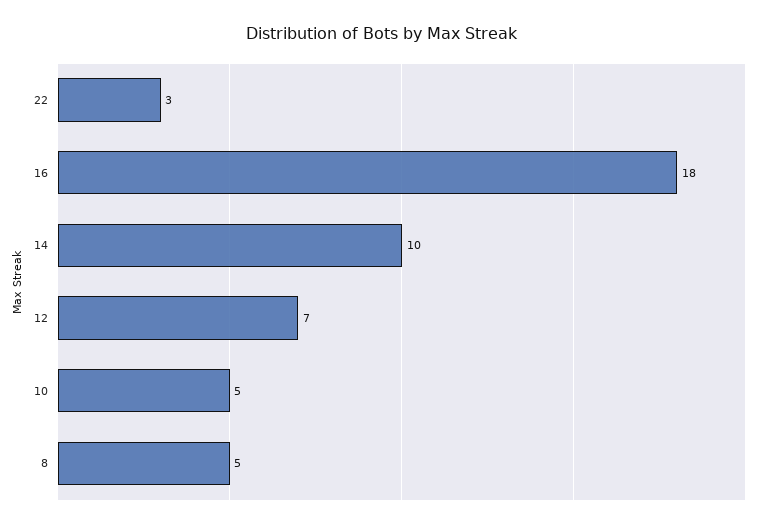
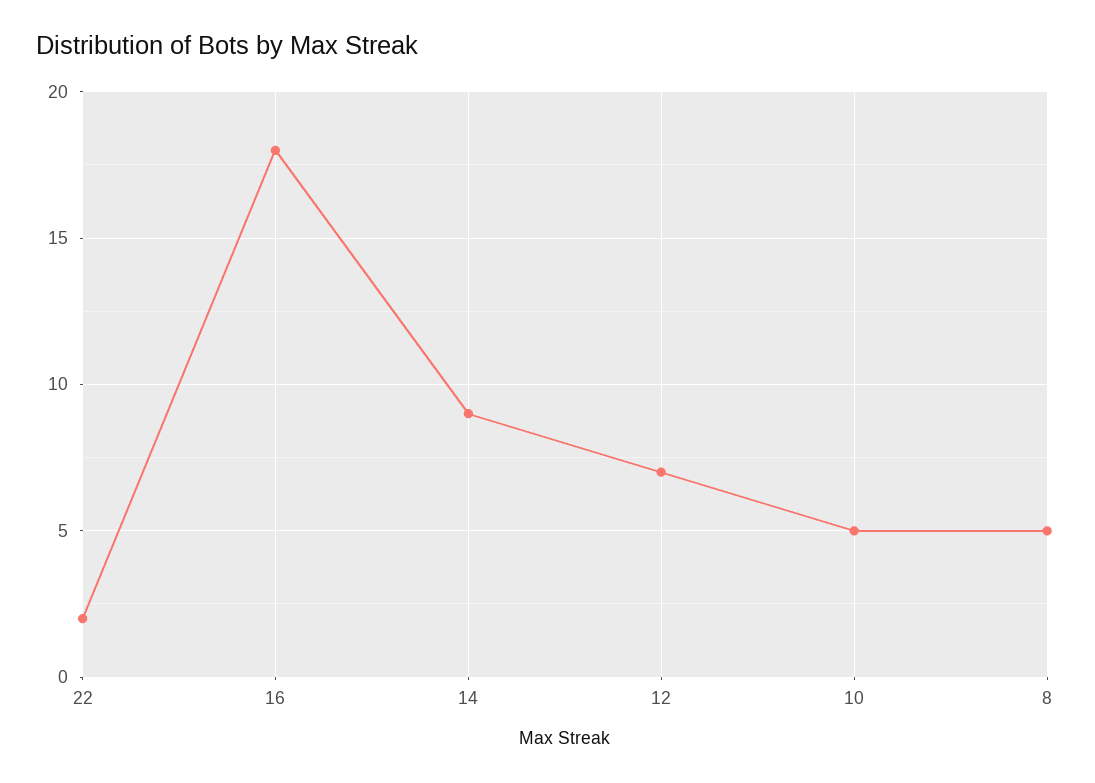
22: 3 -> 2
14: 10 -> 9

